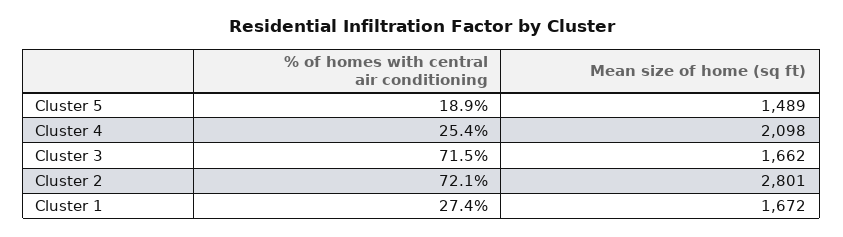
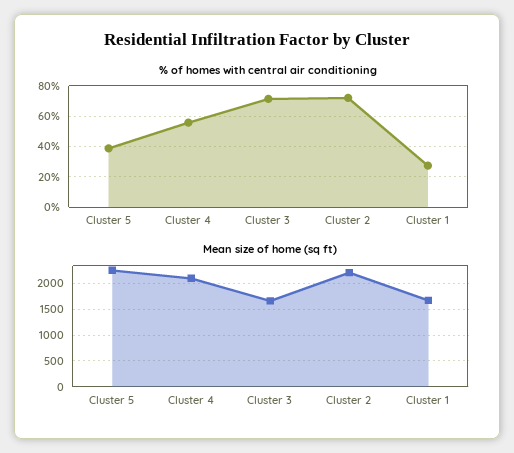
% of homes with central air conditioning, Cluster 5: 18.9 -> 40
Mean size of home (sq ft), Cluster 5: 1489 -> 2250
% of homes with central air conditioning, Cluster 4: 25.4 -> 55
Mean size of home (sq ft), Cluster 2: 2801 -> 2250

